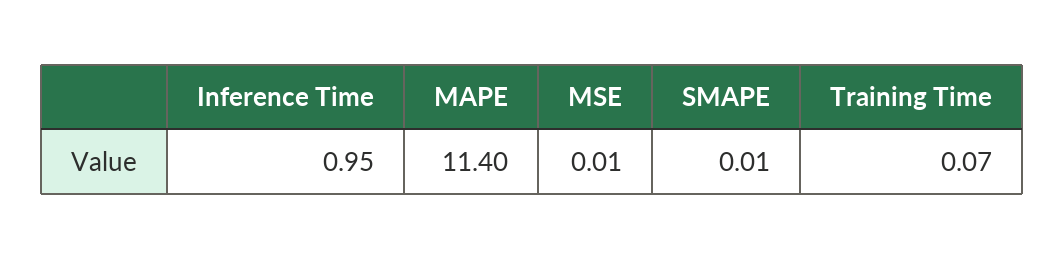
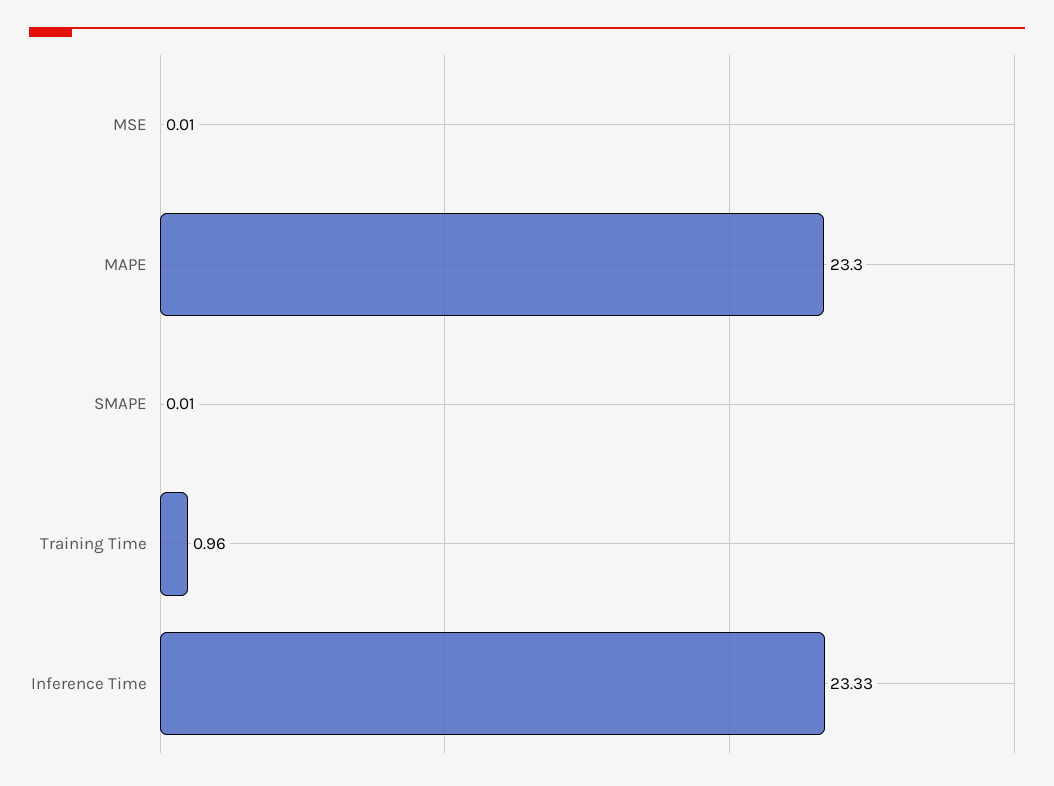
Inference Time: 0.95 -> 23.33
MAPE: 11.4 -> 23.3
Training Time: 0.07 -> 0.96

